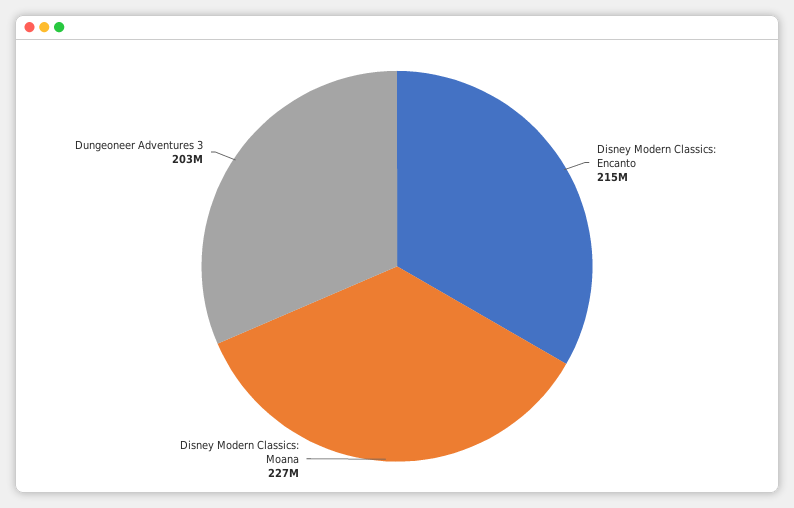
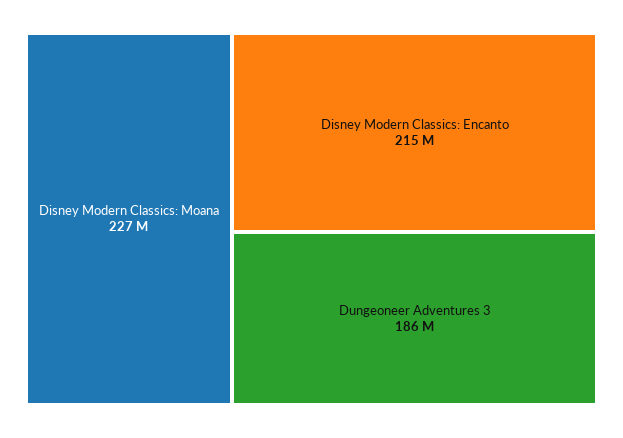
Dungeoneer Adventures 3: 203000000 -> 186000000

